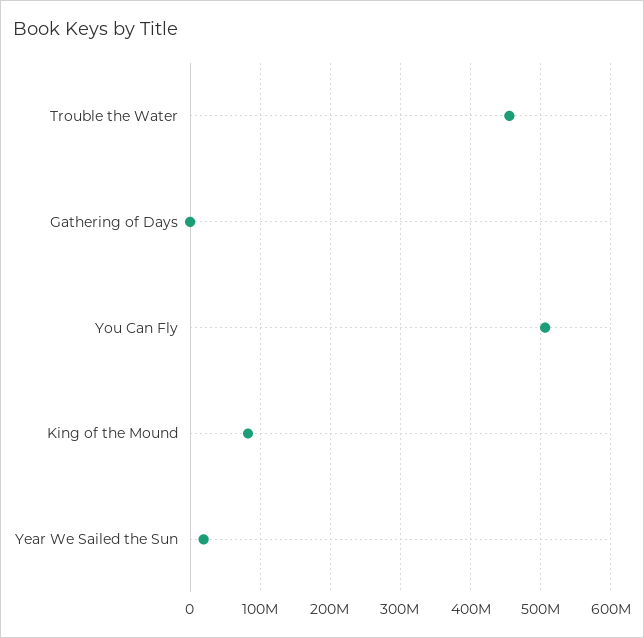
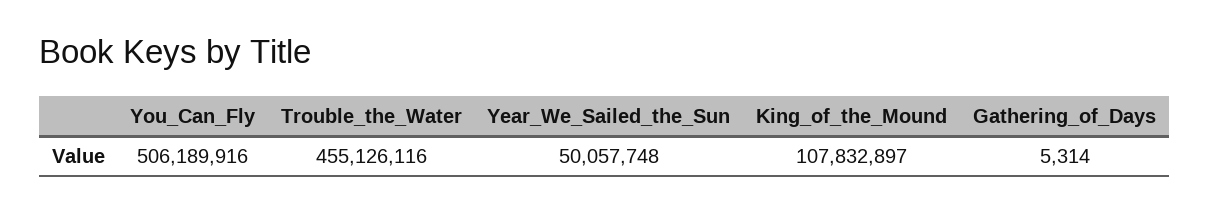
King of the Mound: 80000000 -> 107832897
Year We Sailed the Sun: 20000000 -> 50057748

